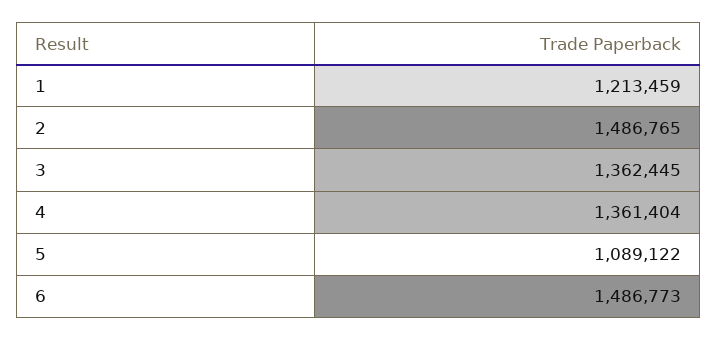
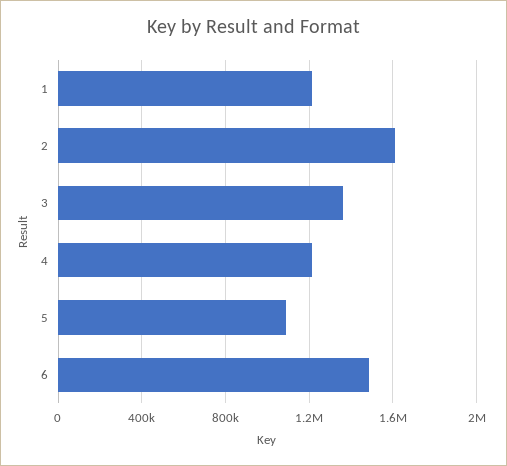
2: 1486765 -> 1600000
4: 1361404 -> 1200000

